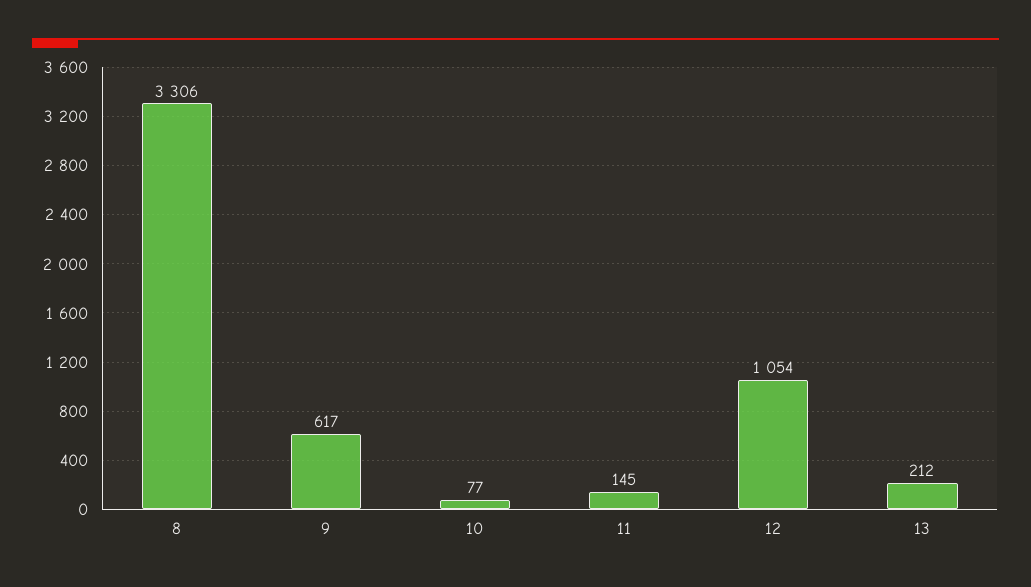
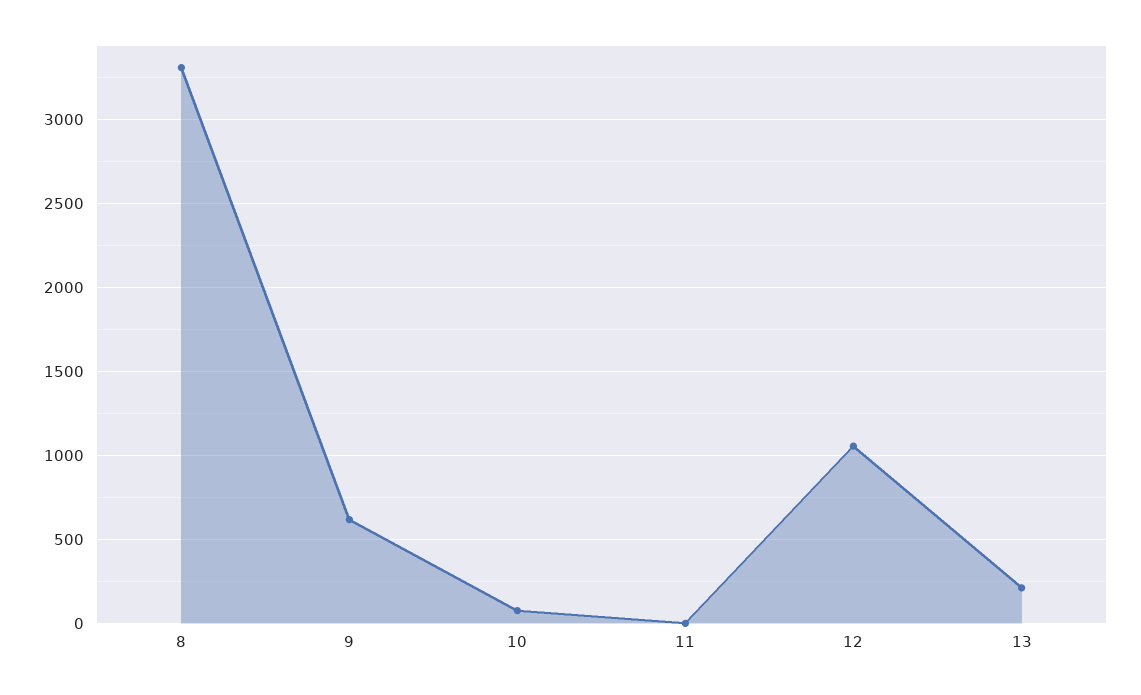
11: 145 -> 0

